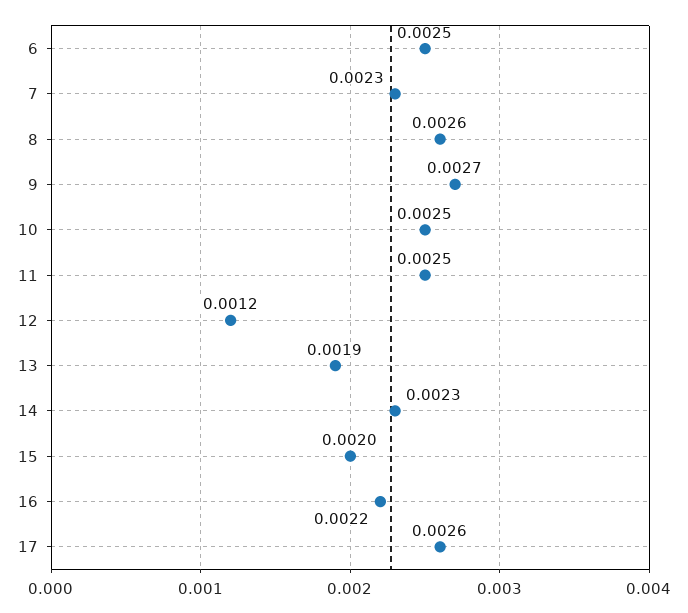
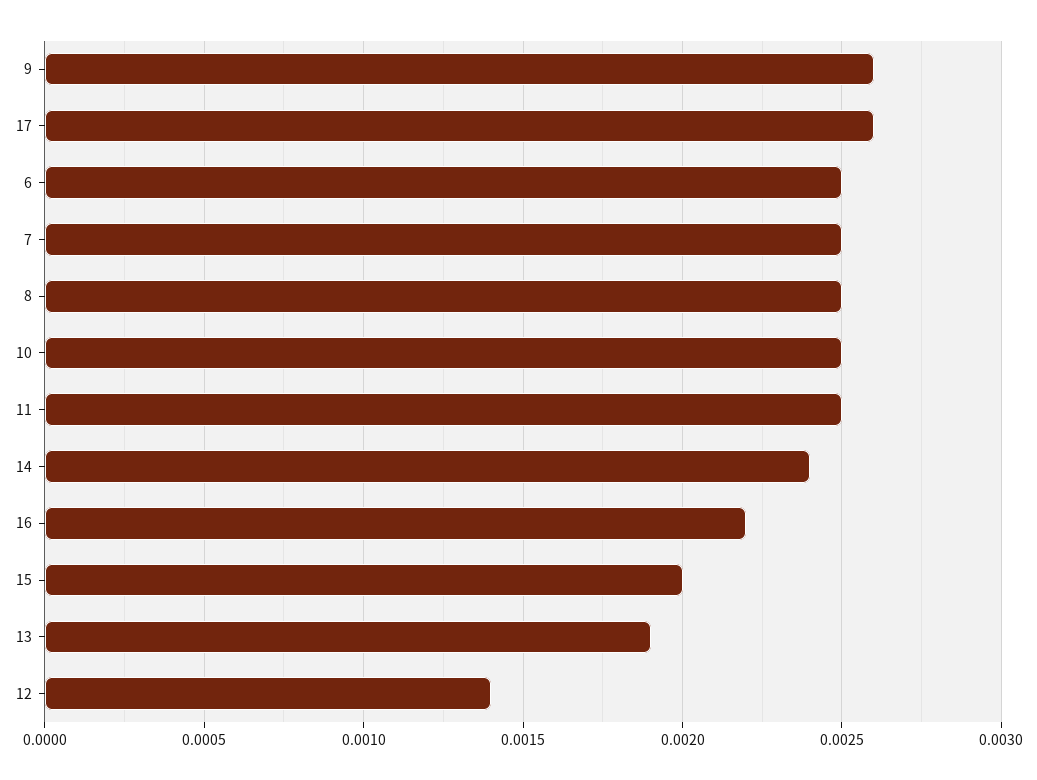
7: 0.0023 -> 0.0025
8: 0.0026 -> 0.0025
9: 0.0027 -> 0.0026
12: 0.0012 -> 0.0014
14: 0.0023 -> 0.0024

